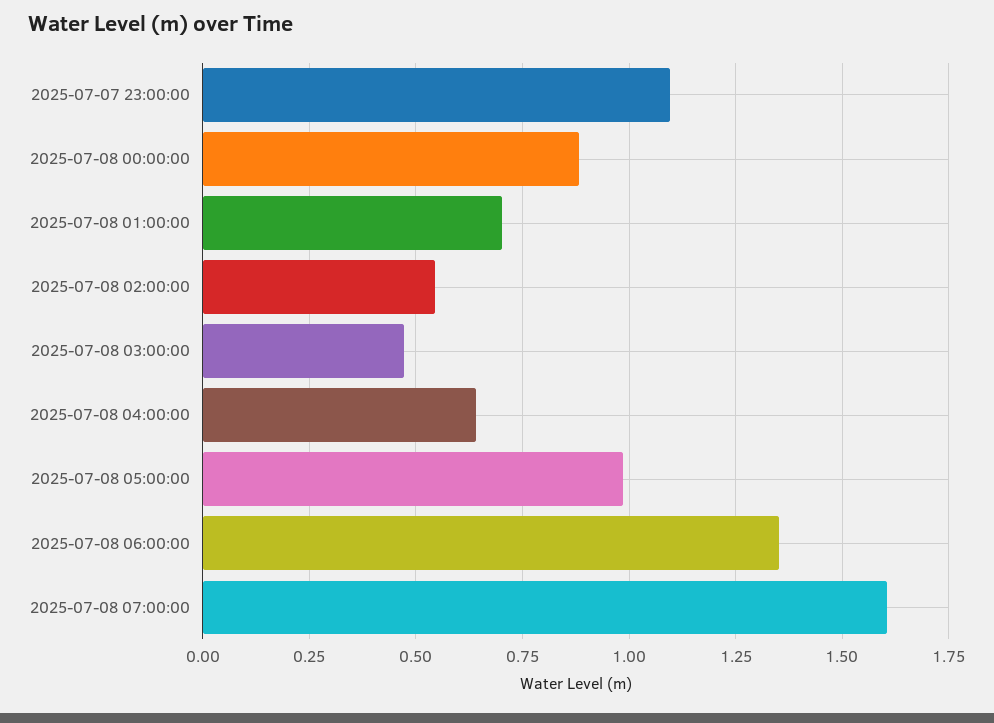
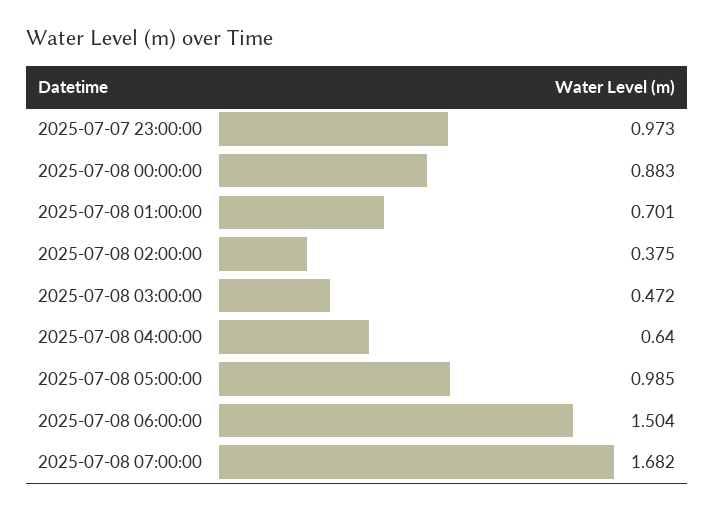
2025-07-07 23:00:00: 1.1 -> 0.973
2025-07-08 02:00:00: 0.55 -> 0.375
2025-07-08 06:00:00: 1.35 -> 1.504
2025-07-08 07:00:00: 1.6 -> 1.682

